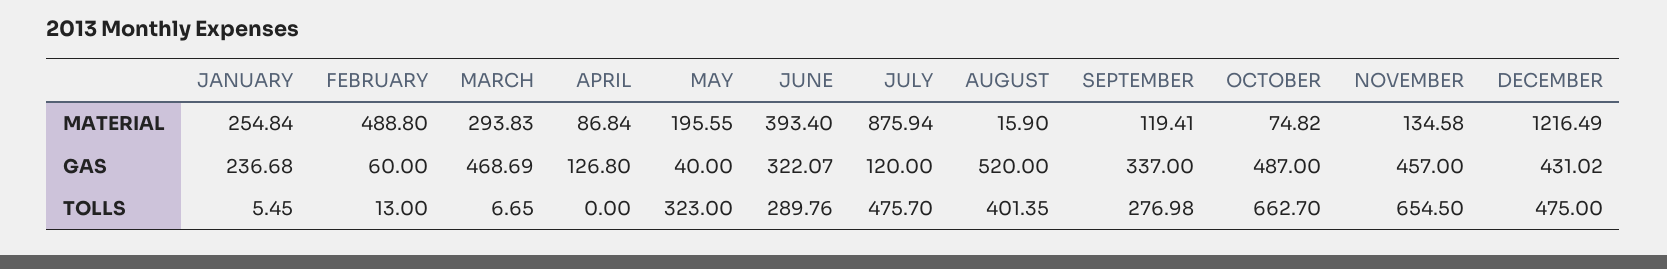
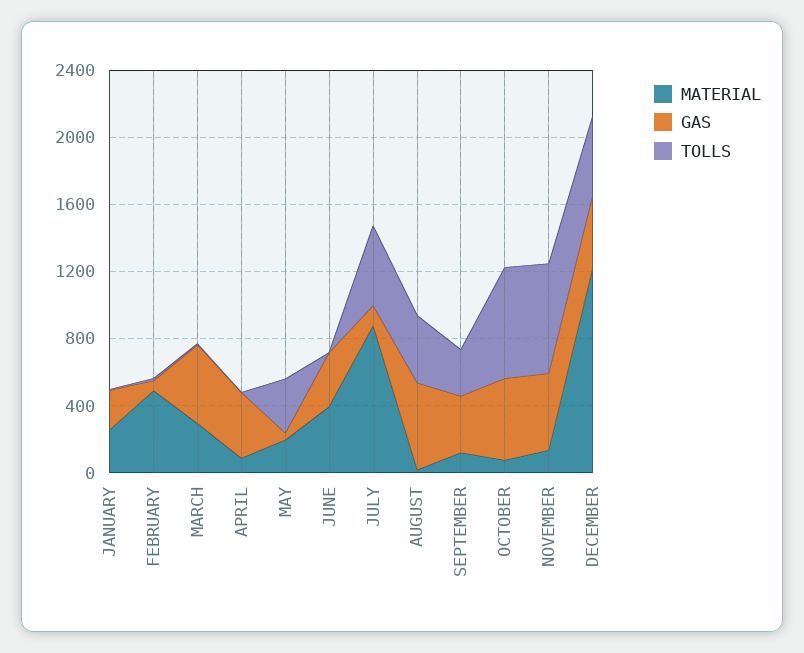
GAS, APRIL: 126.8 -> 400
TOLLS, JUNE: 289.76 -> 0

